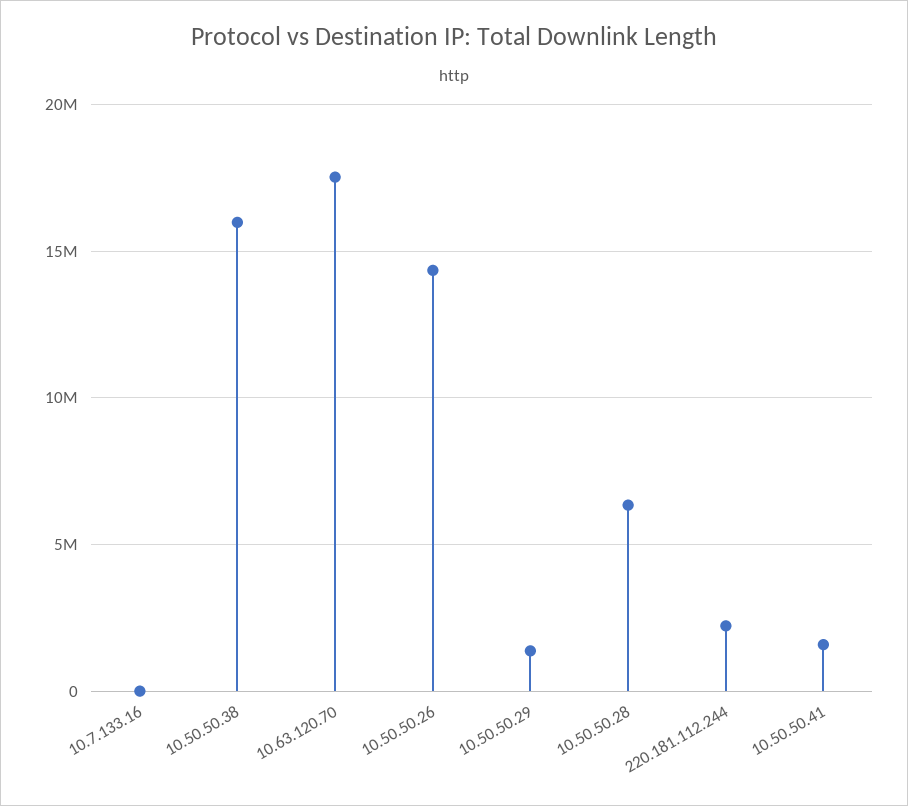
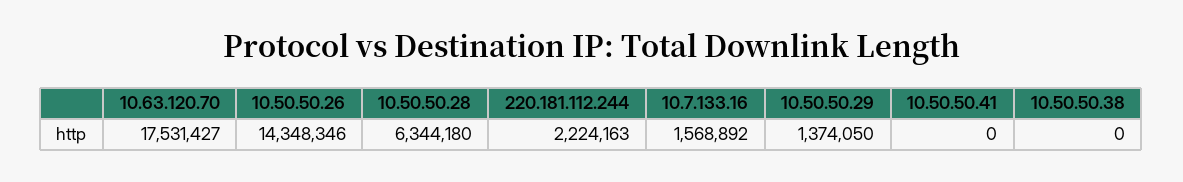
10.7.133.16: 0 -> 1568892
10.50.50.38: 16000000 -> 0
10.50.50.41: 1500000 -> 0

